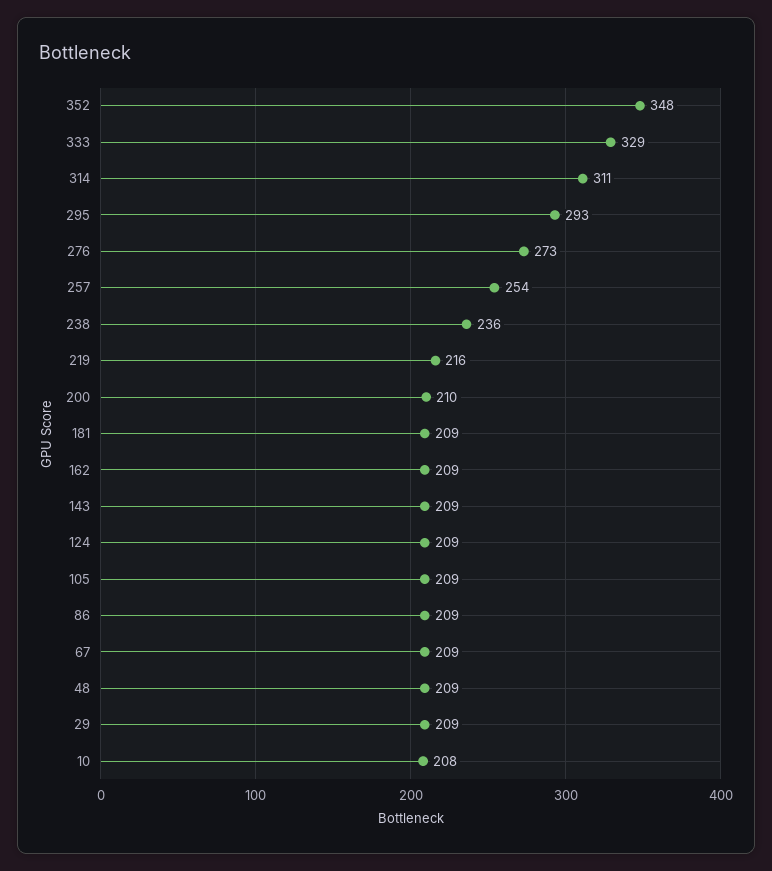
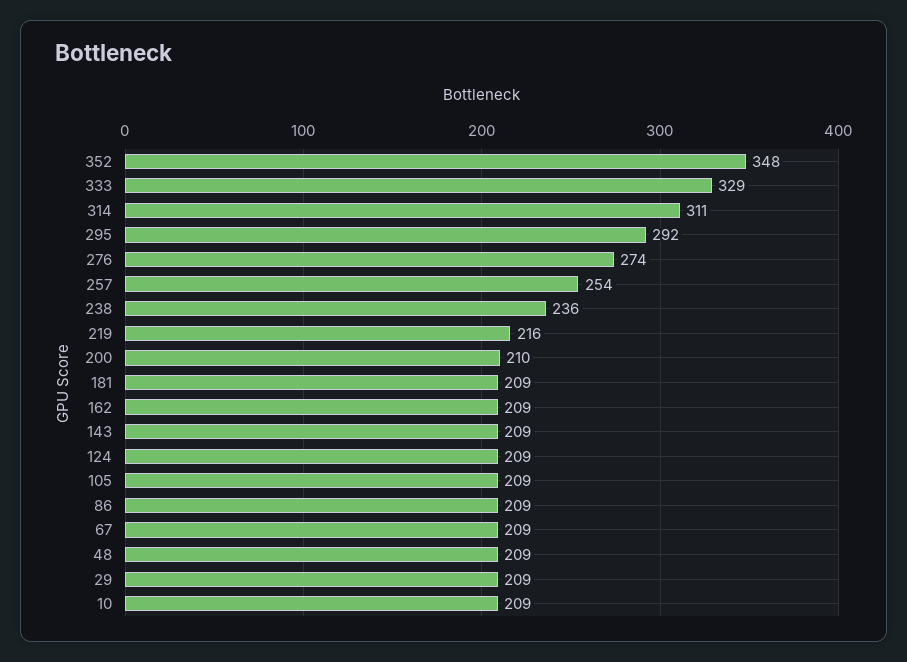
295: 293 -> 292
276: 273 -> 274
10: 208 -> 209

